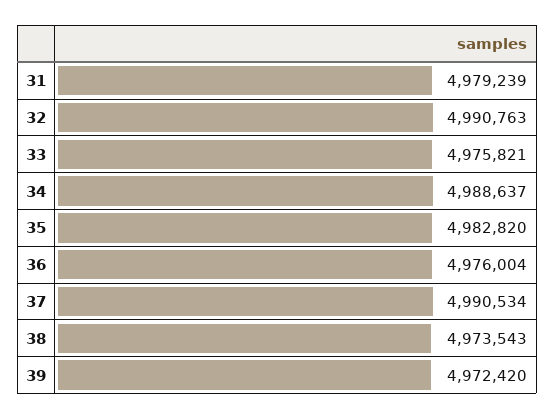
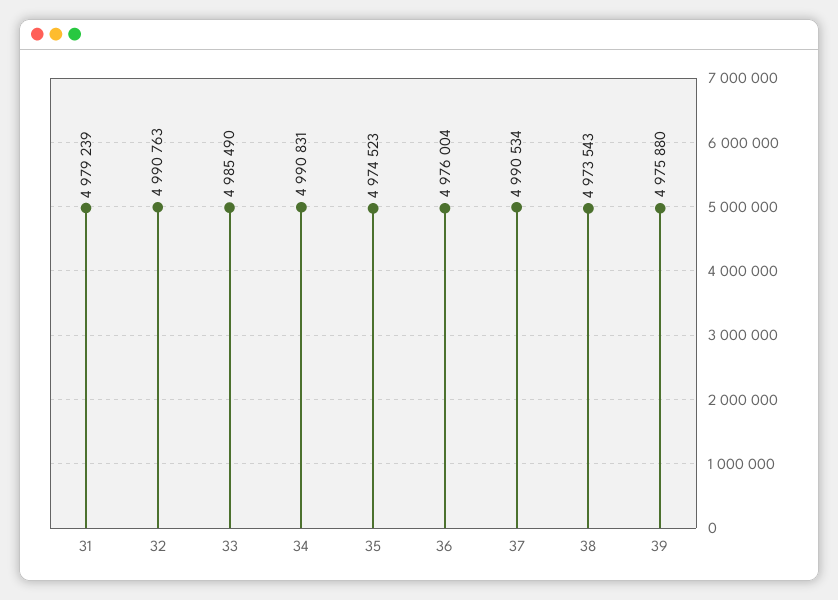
33: 4975821 -> 4985490
34: 4988637 -> 4990831
35: 4982820 -> 4974523
39: 4972420 -> 4975880

